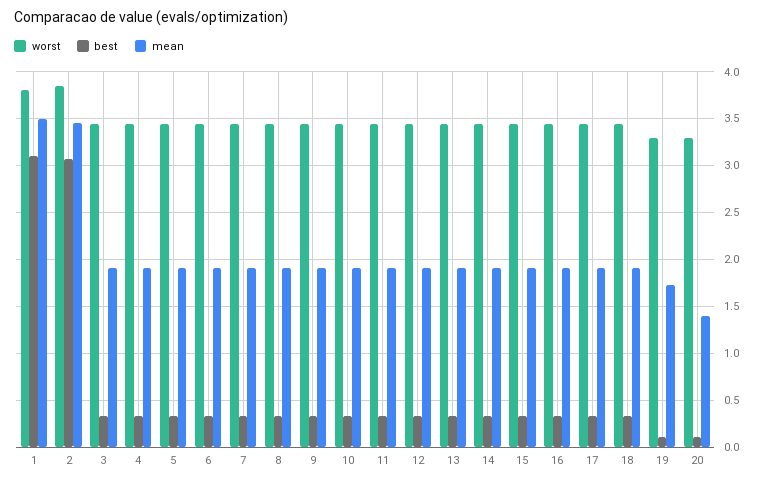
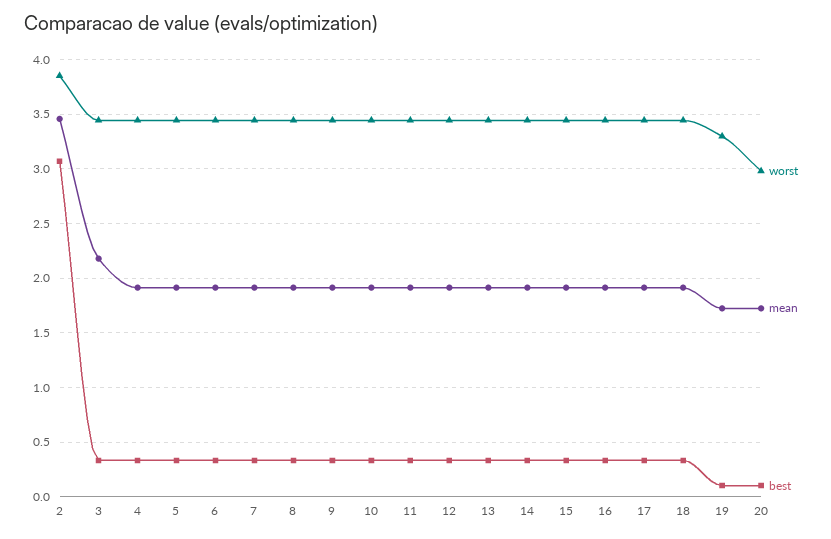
worst, 1: 3.8 -> none
best, 1: 3.1 -> none
mean, 1: 3.5 -> none
mean, 3: 1.9 -> 2.2
worst, 20: 3.3 -> 3
mean, 20: 1.4 -> 1.7

